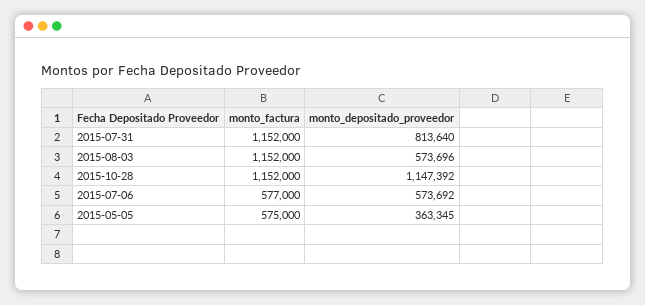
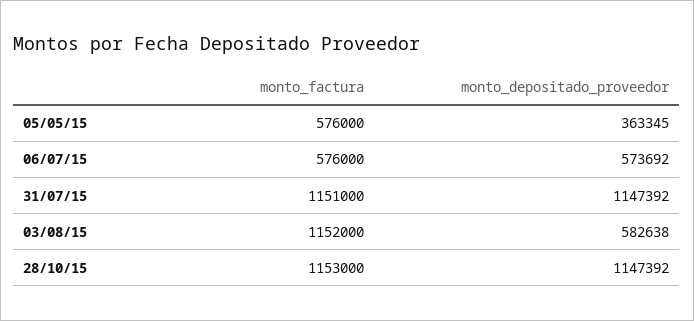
monto_factura, 2015-07-31: 1152000 -> 1151000
monto_depositado_proveedor, 2015-07-31: 813640 -> 1147392
monto_depositado_proveedor, 2015-08-03: 573696 -> 582638
monto_factura, 2015-10-28: 1152000 -> 1153000
monto_factura, 2015-07-06: 577000 -> 576000
monto_factura, 2015-05-05: 575000 -> 576000

